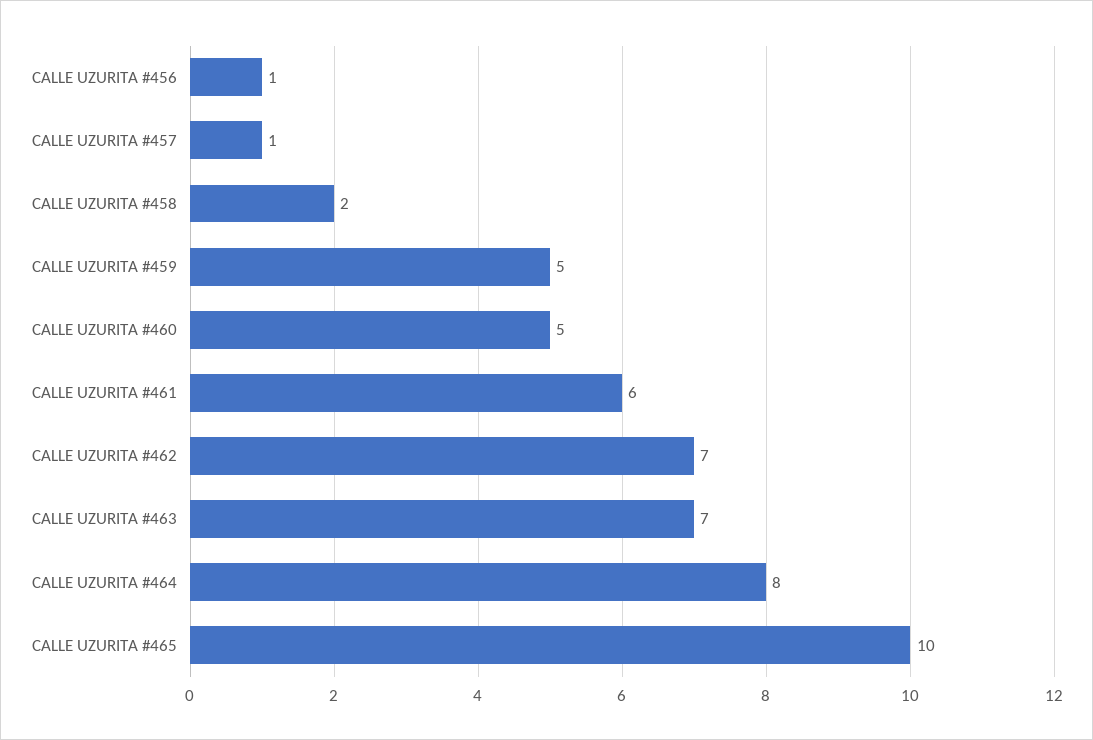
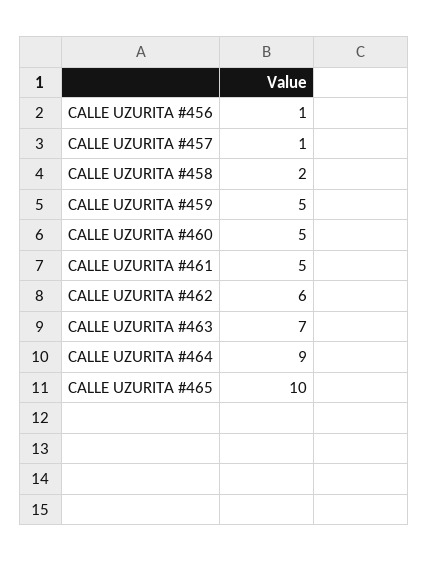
CALLE UZURITA #461: 6 -> 5
CALLE UZURITA #462: 7 -> 6
CALLE UZURITA #464: 8 -> 9

